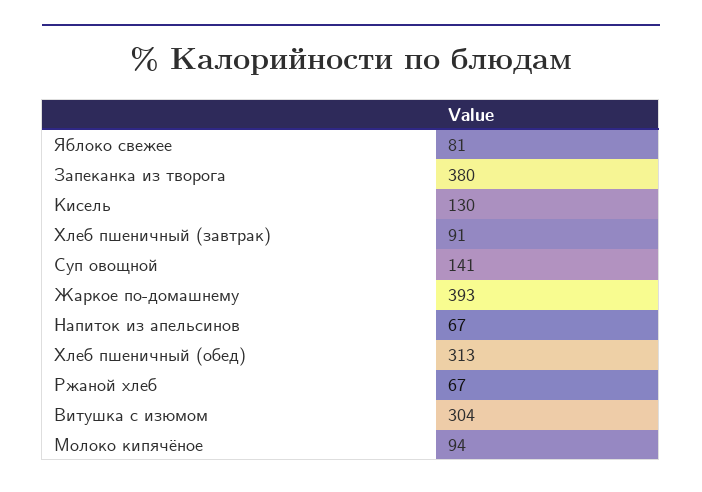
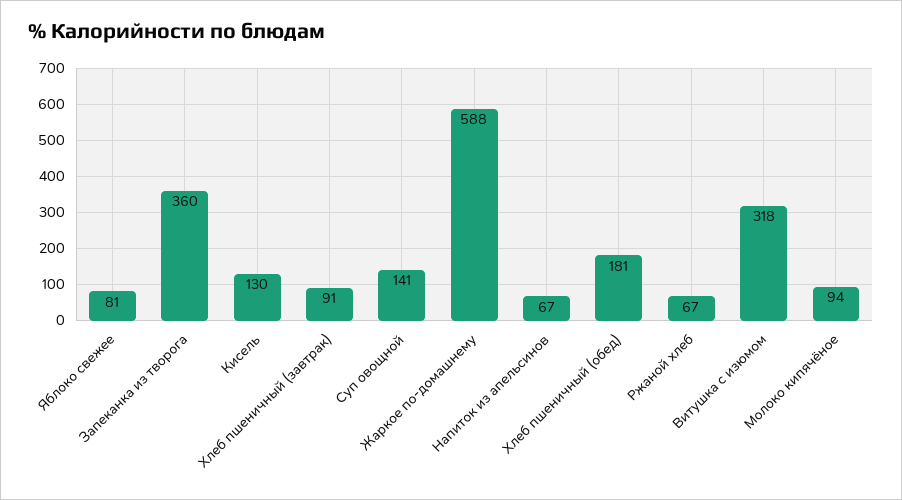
Запеканка из творога: 380 -> 360
Жаркое по-домашнему: 393 -> 588
Хлеб пшеничный (обед): 313 -> 181
Витушка с изюмом: 304 -> 318

